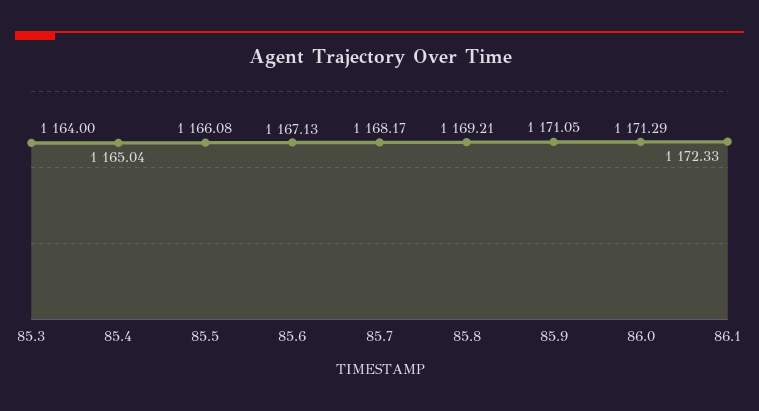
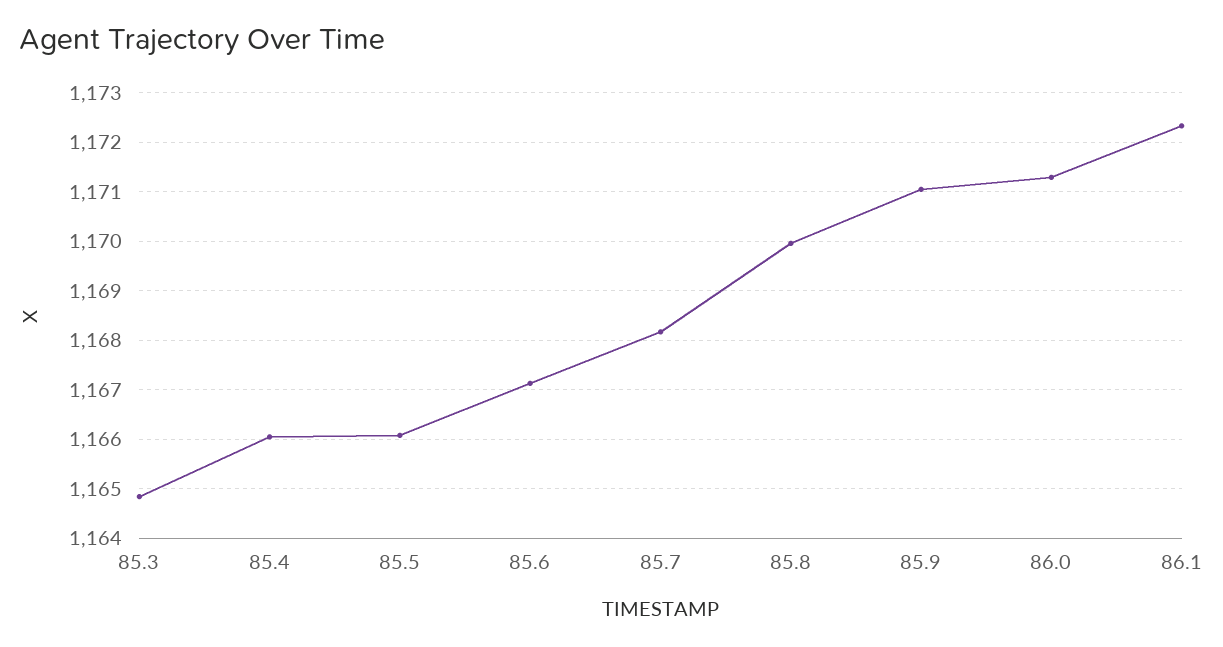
85.3: 1164 -> 1164.8
85.4: 1165.04 -> 1166
85.8: 1169.21 -> 1170

